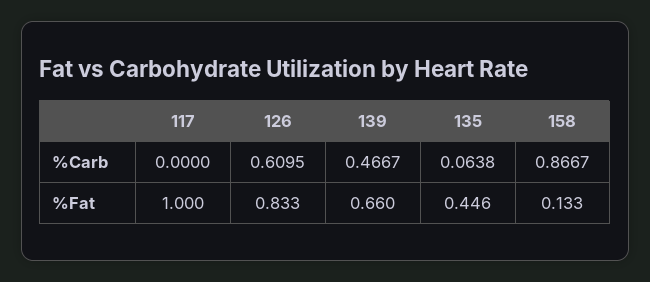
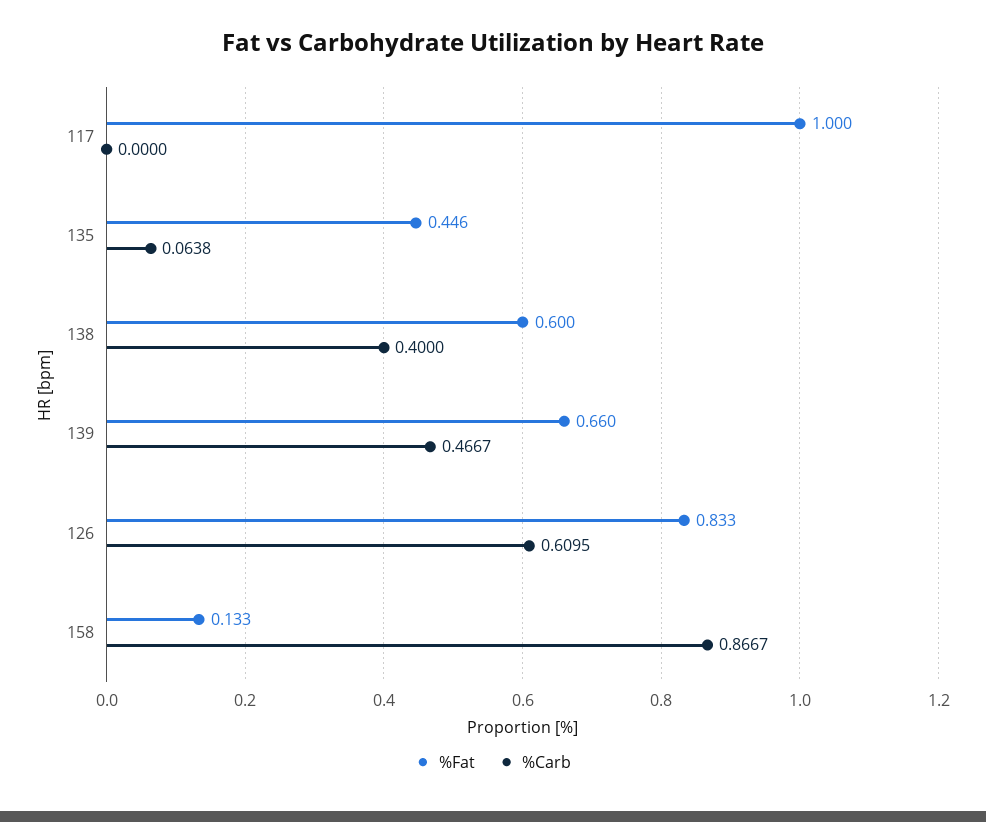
%Fat, 138: none -> 0.6
%Carb, 138: none -> 0.4

